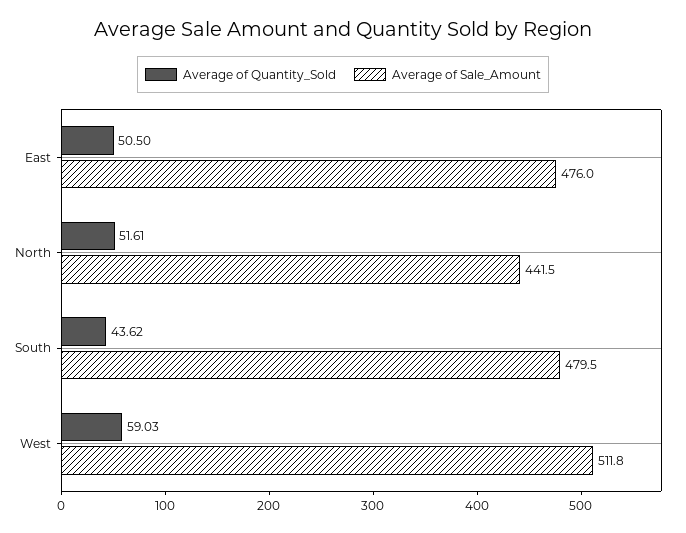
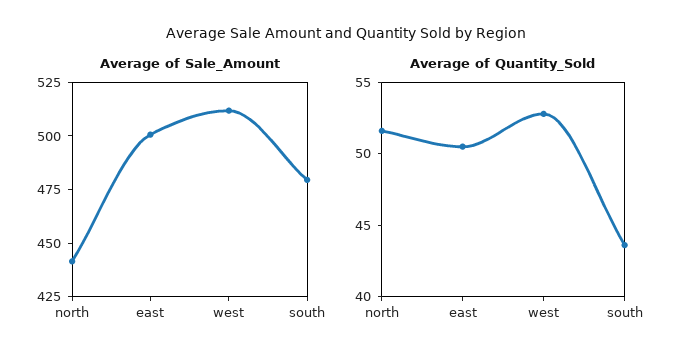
Average of Sale_Amount, East: 476 -> 500
Average of Quantity_Sold, West: 59.03 -> 53

